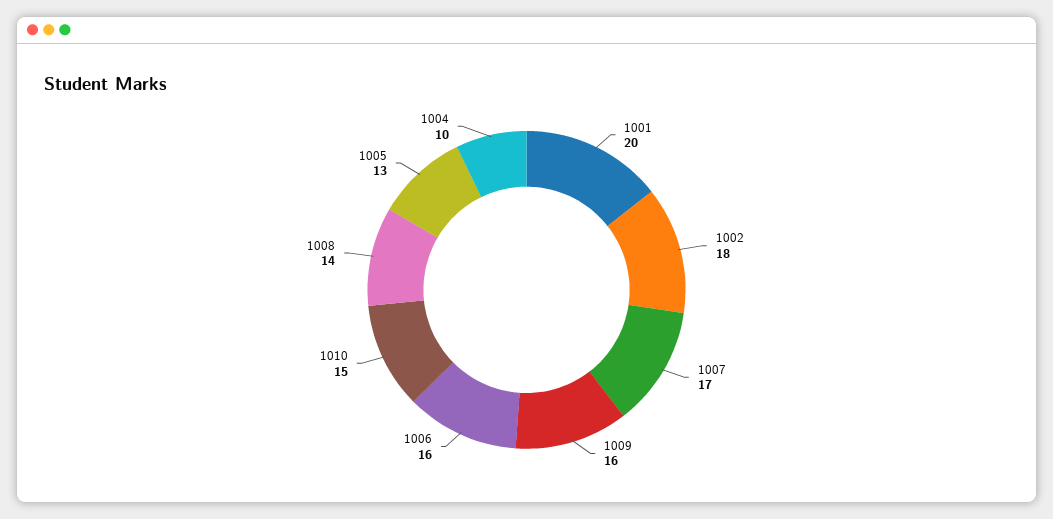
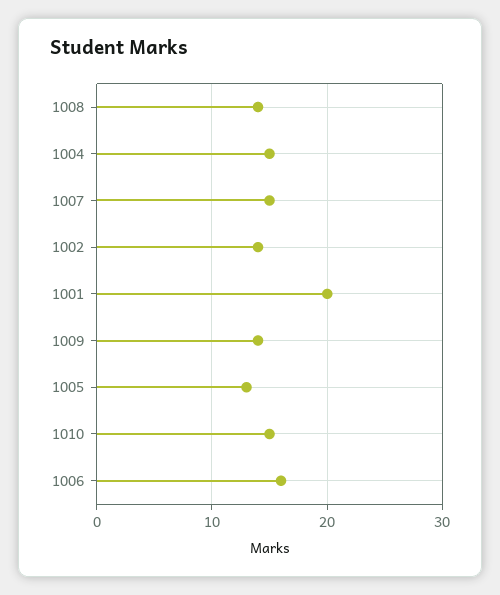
1002: 18 -> 14
1007: 17 -> 15
1009: 16 -> 14
1004: 10 -> 15

